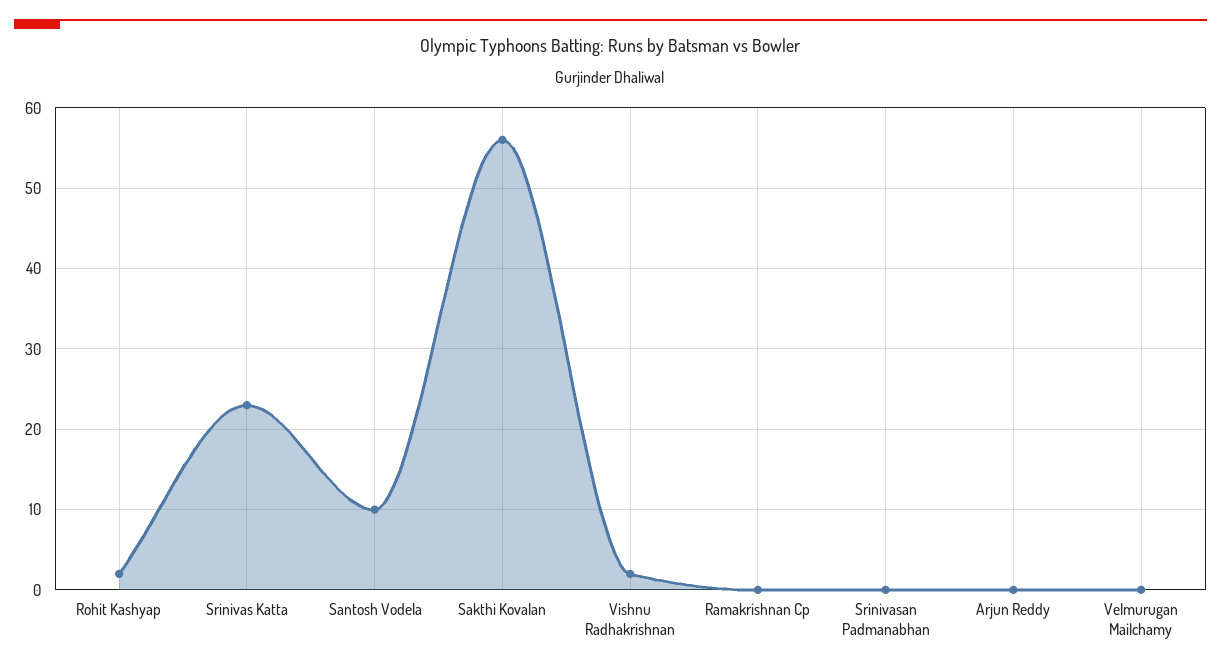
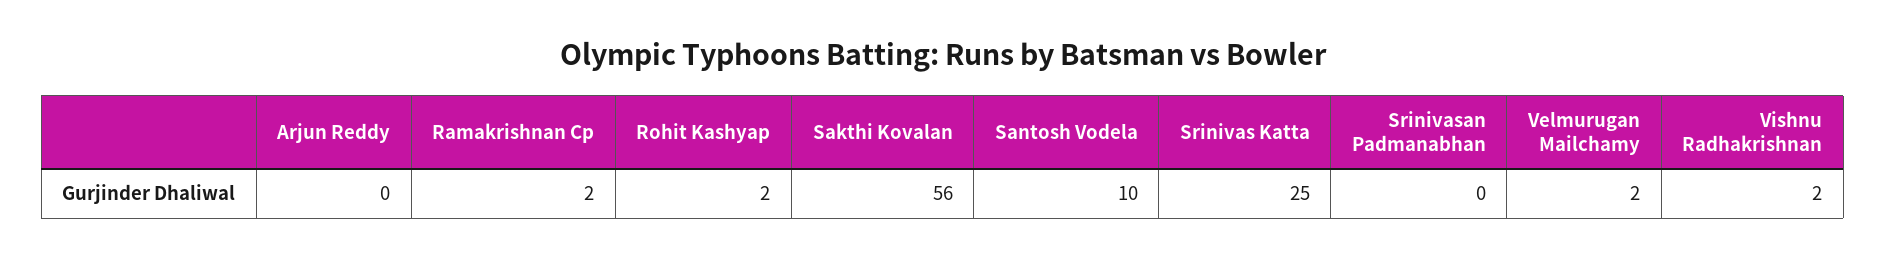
Srinivas Katta: 23 -> 25
Ramakrishnan Cp: 0 -> 2
Velmurugan Mailchamy: 0 -> 2

